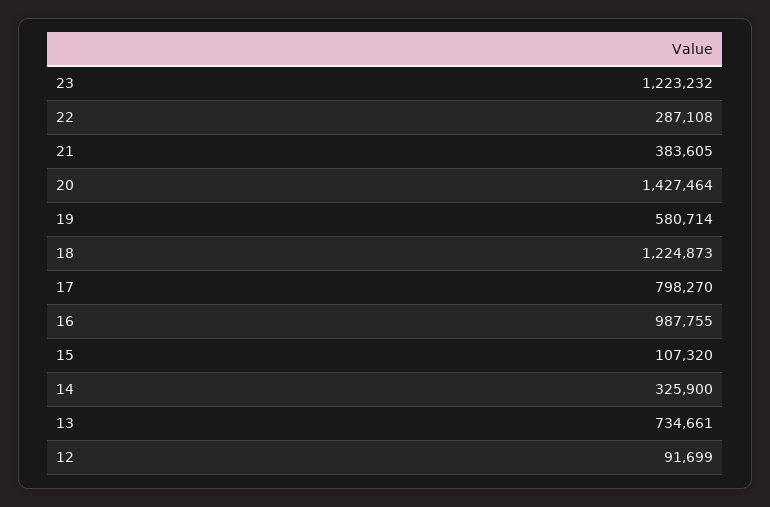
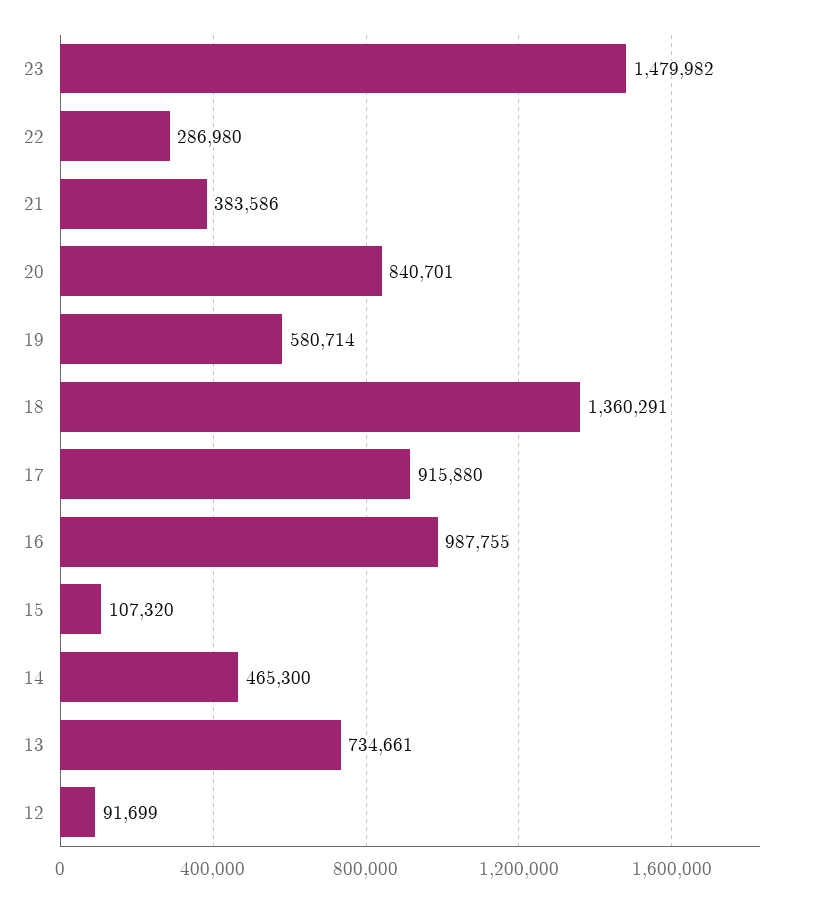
23: 1223232 -> 1479982
22: 287108 -> 286980
21: 383605 -> 383586
20: 1427464 -> 840701
18: 1224873 -> 1360291
17: 798270 -> 915880
14: 325900 -> 465300

